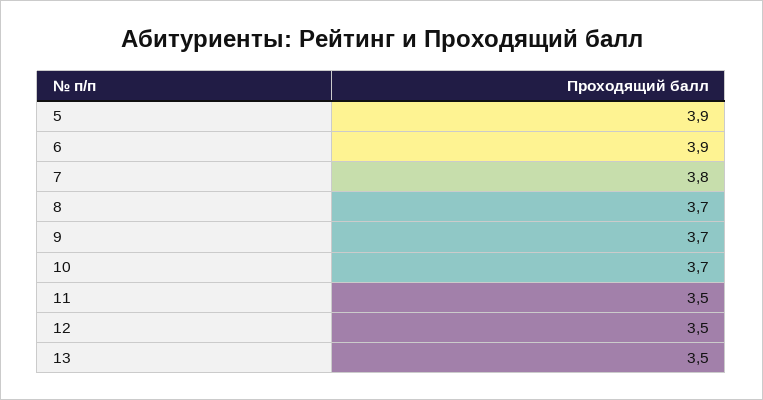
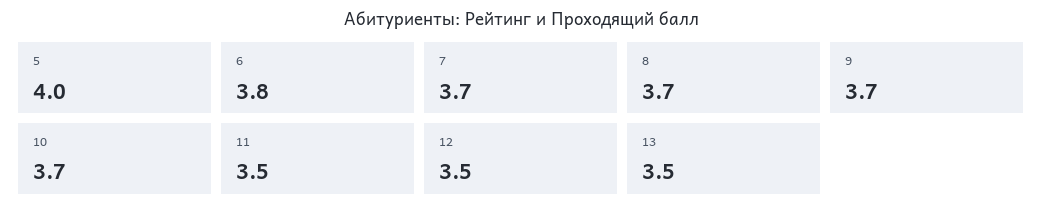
5: 3.9 -> 4
6: 3.9 -> 3.8
7: 3.8 -> 3.7

